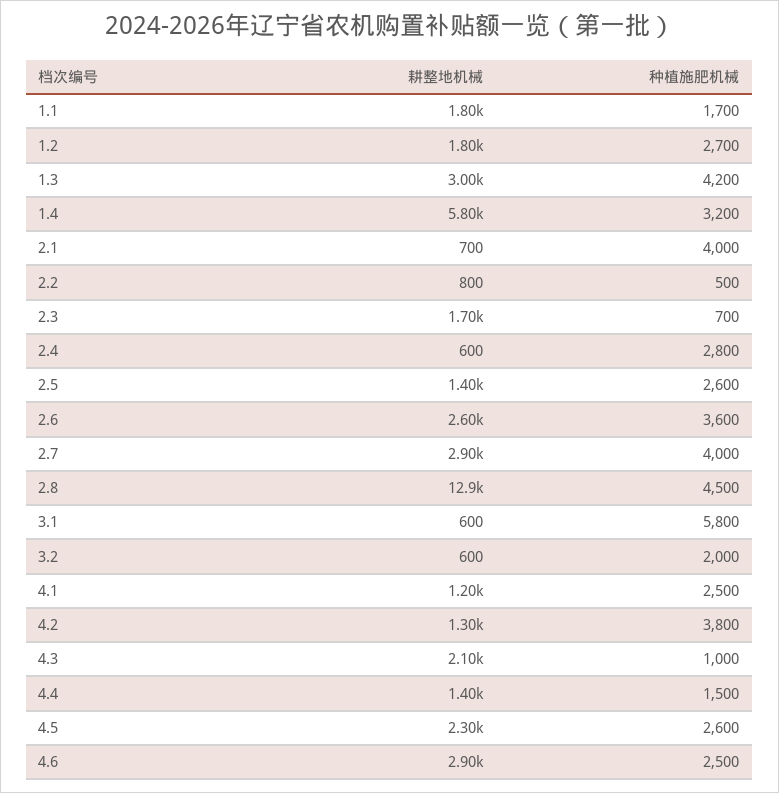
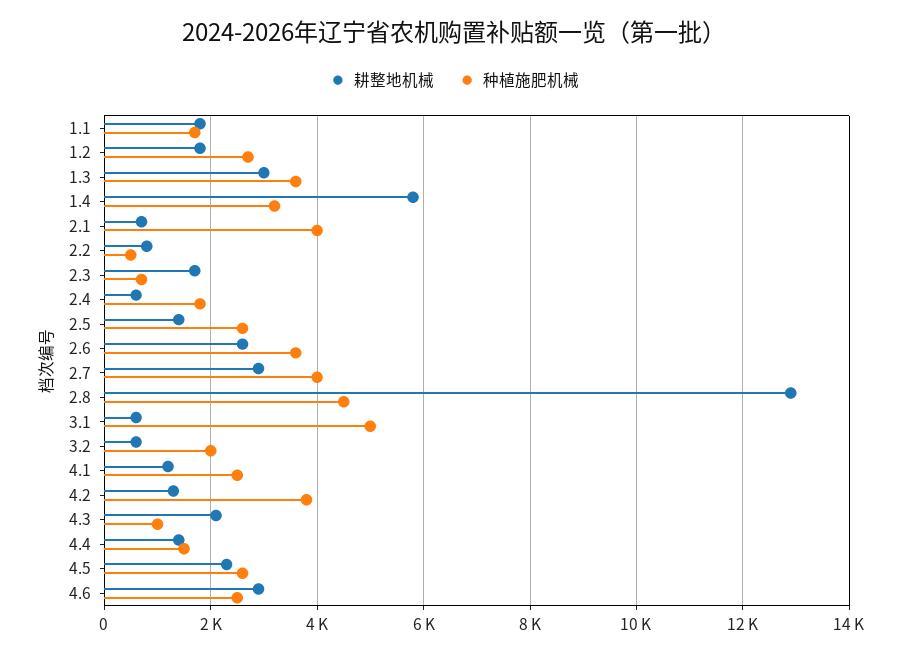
种植施肥机械, 1.3: 4200 -> 3600
种植施肥机械, 2.4: 2800 -> 1800
种植施肥机械, 3.1: 5800 -> 5000

